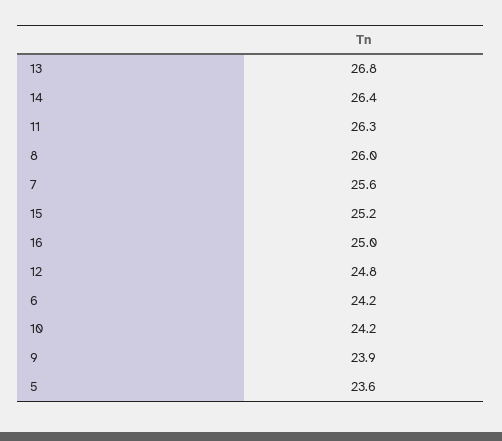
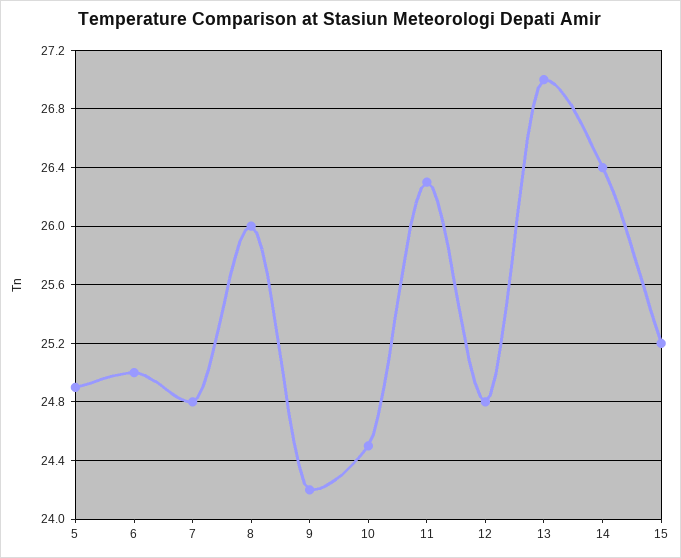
13: 26.8 -> 27
7: 25.6 -> 24.8
16: 25 -> none
6: 24.2 -> 25
10: 24.2 -> 24.5
9: 23.9 -> 24.2
5: 23.6 -> 24.9

